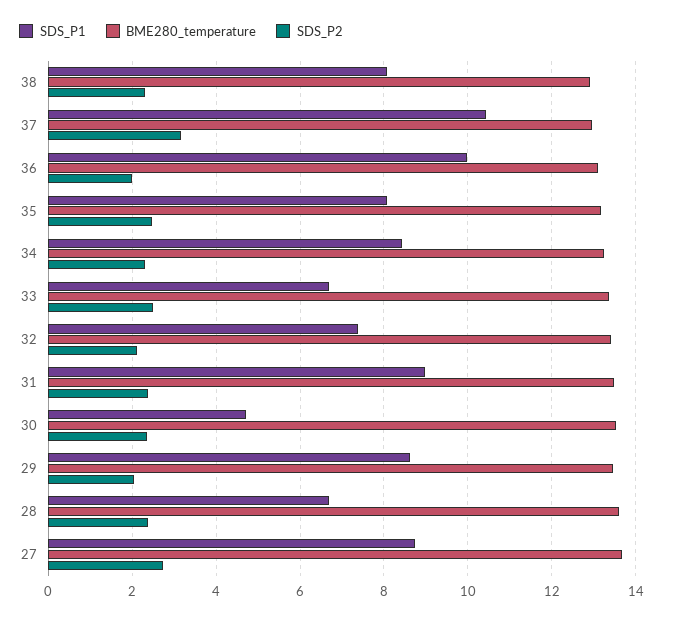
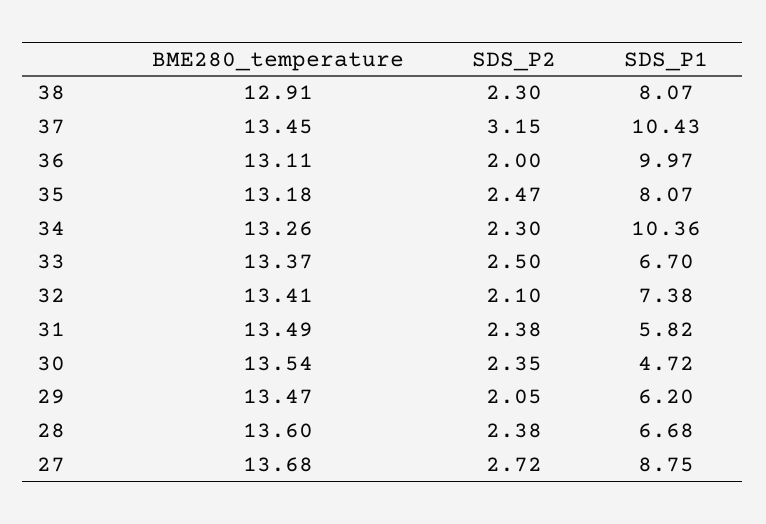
BME280_temperature, 37: 13 -> 13.45
SDS_P1, 34: 8.4 -> 10.36
SDS_P1, 31: 9 -> 5.82
SDS_P1, 29: 8.6 -> 6.2

